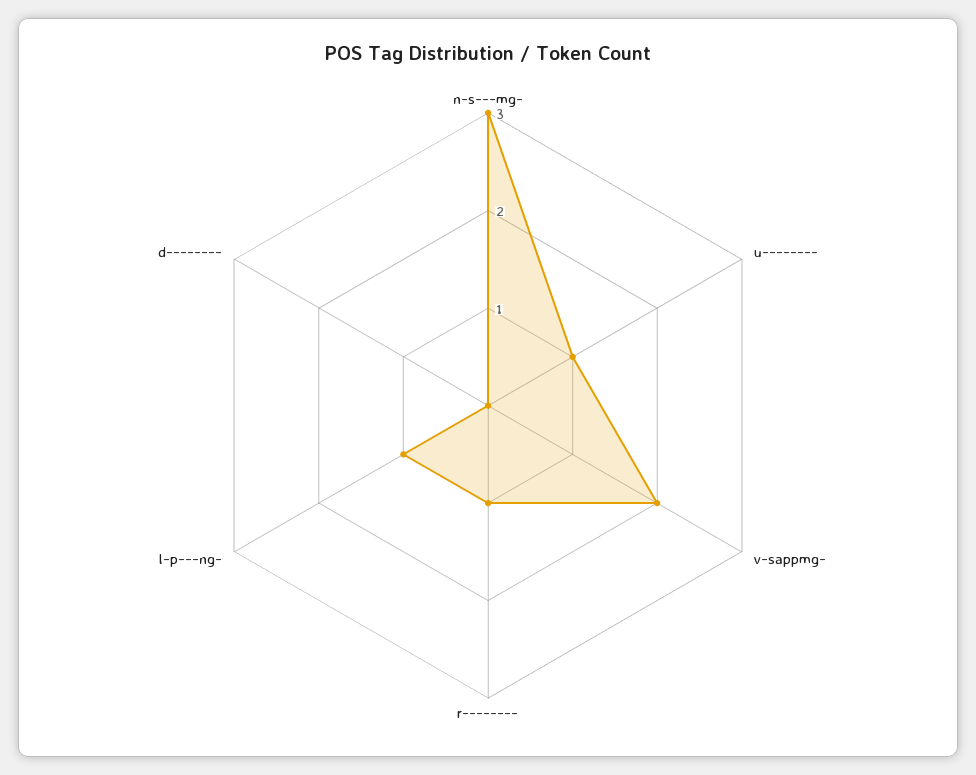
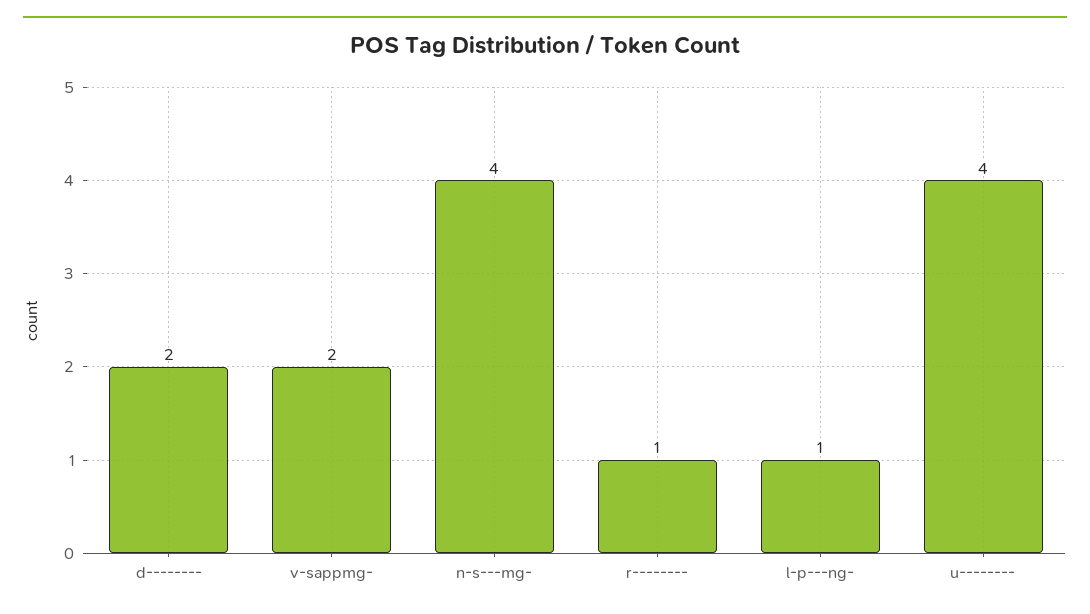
n-s---mg-: 3 -> 4
u--------: 1 -> 4
d--------: 0 -> 2

